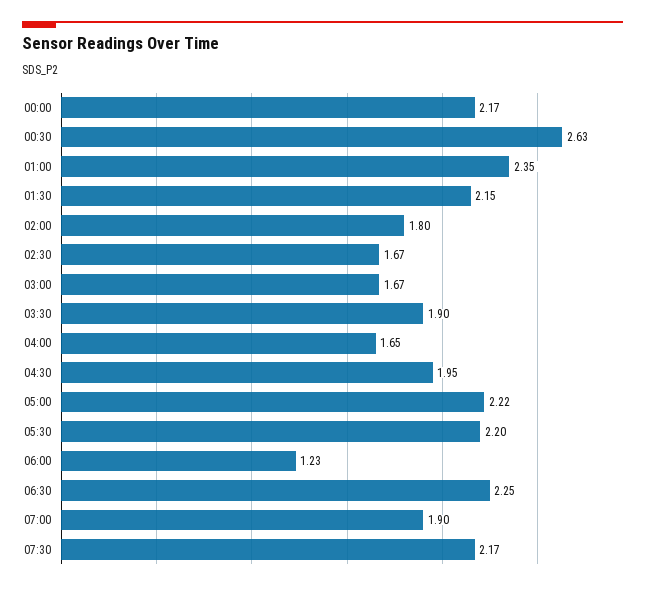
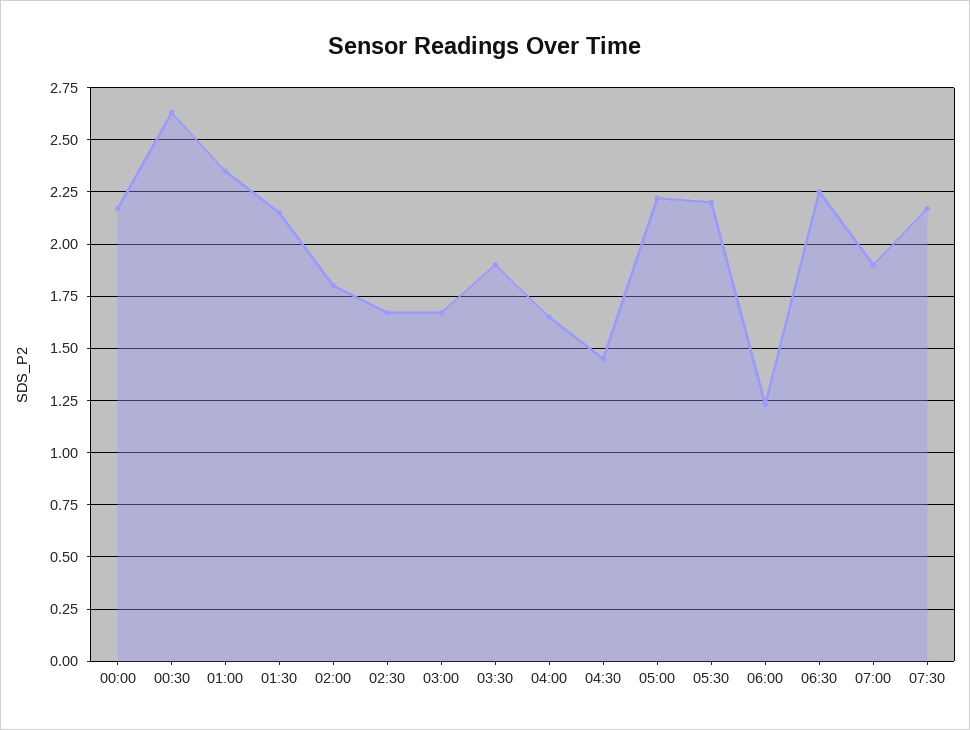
04:30: 1.95 -> 1.45

